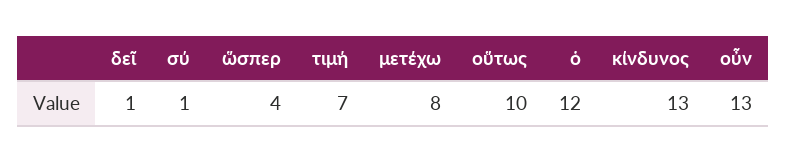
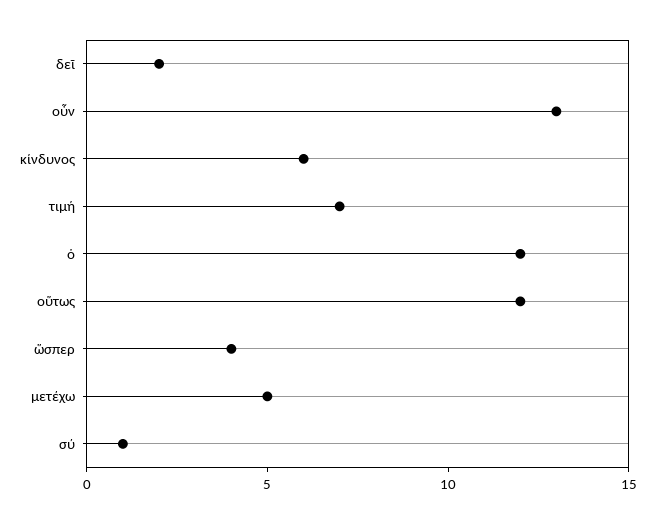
δεῖ: 1 -> 2
μετέχω: 8 -> 5
οὕτως: 10 -> 12
κίνδυνος: 13 -> 6

